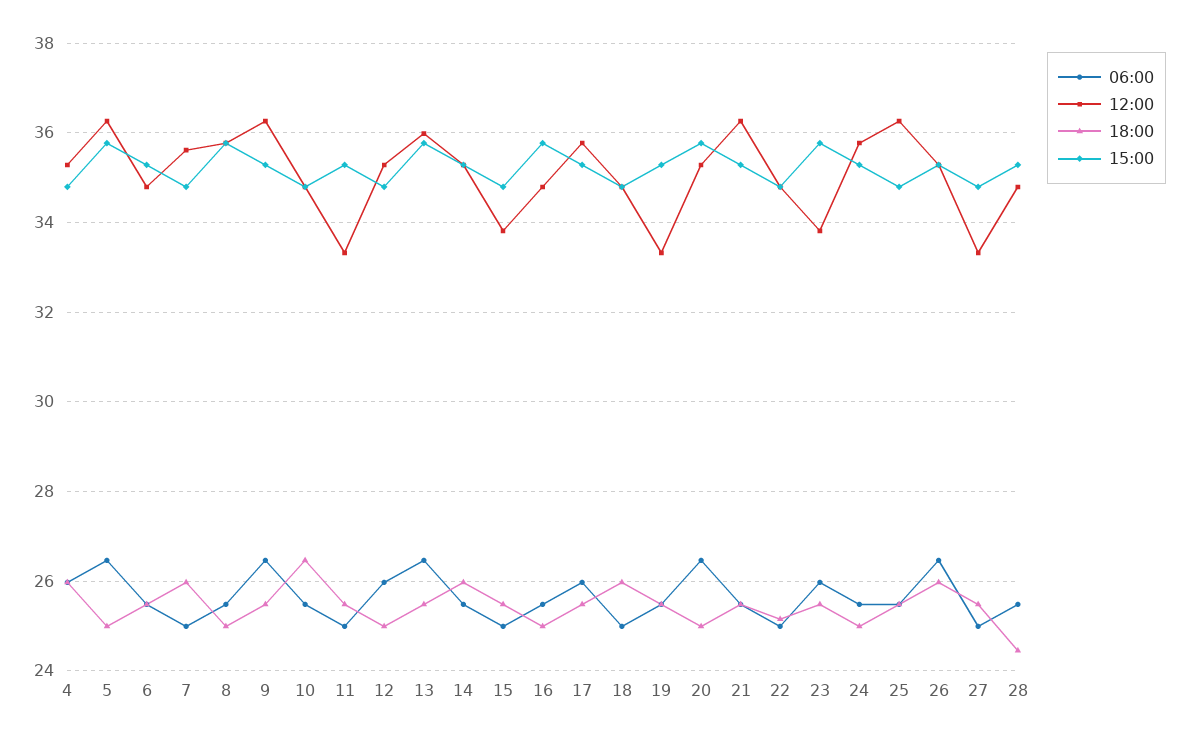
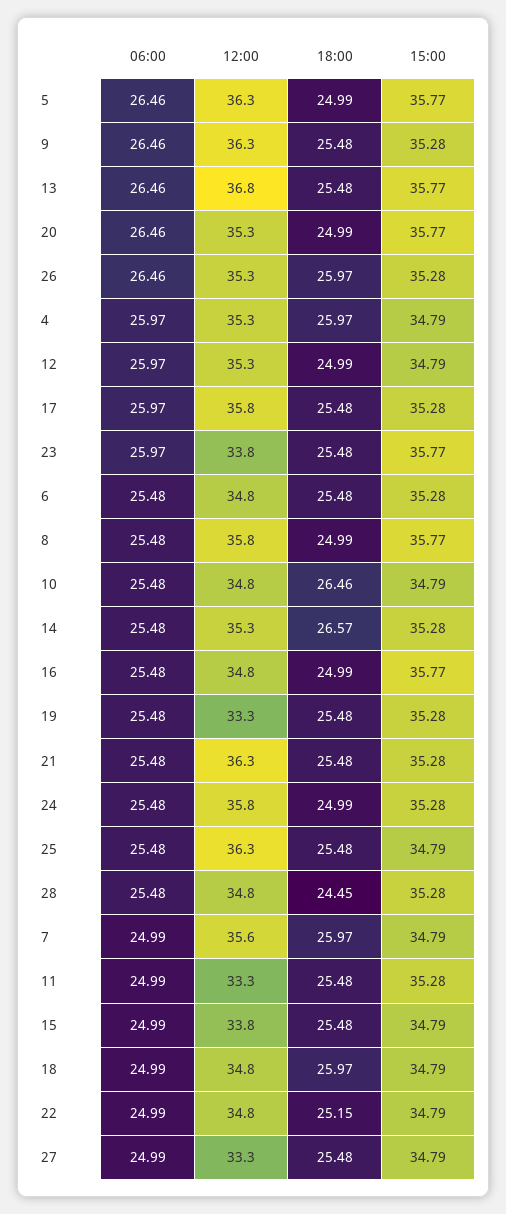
12:00, 13: 36 -> 36.8
18:00, 14: 26 -> 26.57

